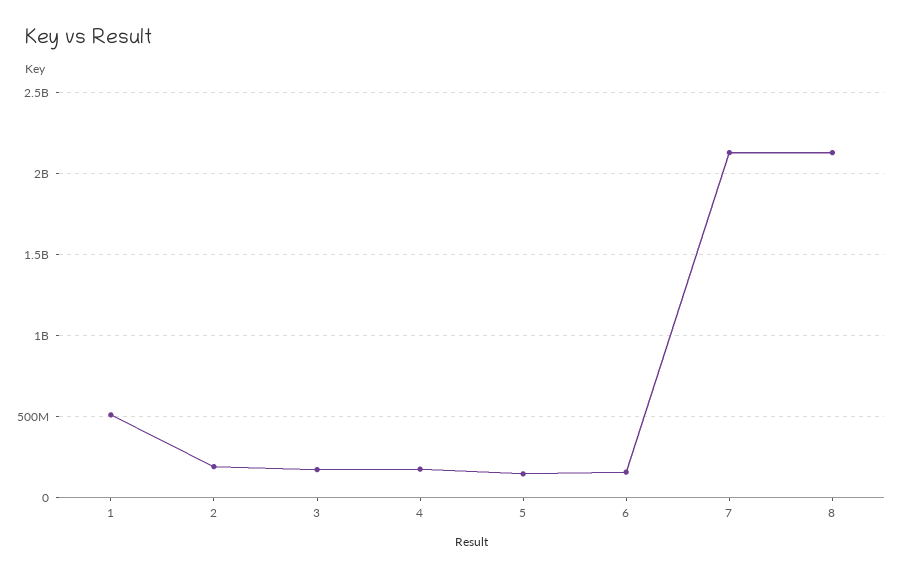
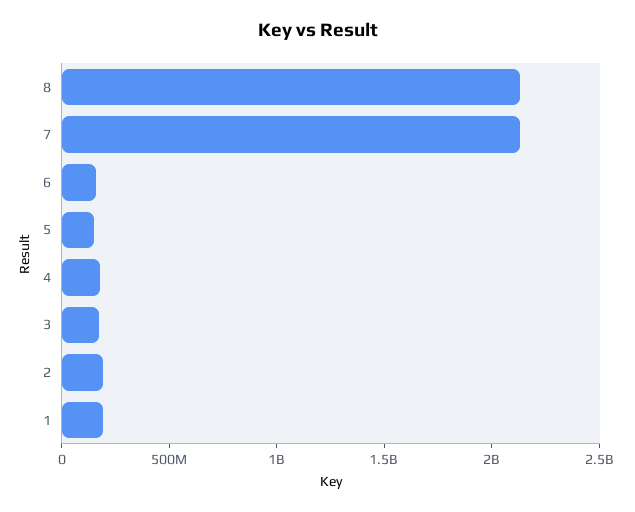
1: 500000000 -> 200000000

